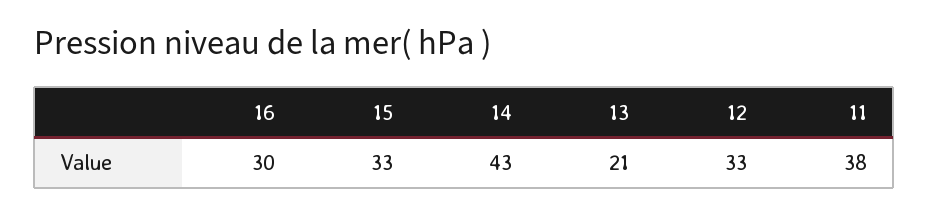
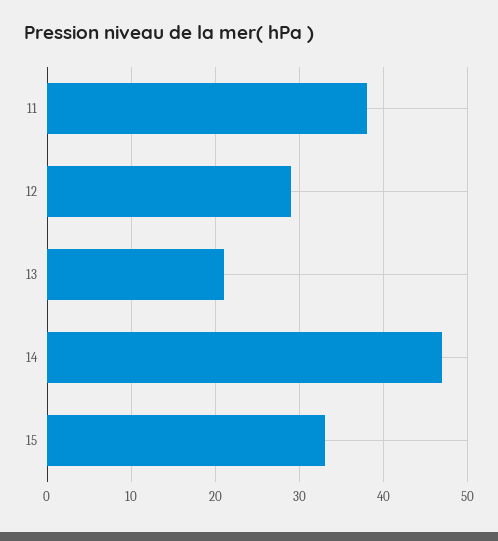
16: 30 -> none
14: 43 -> 47
12: 33 -> 29

